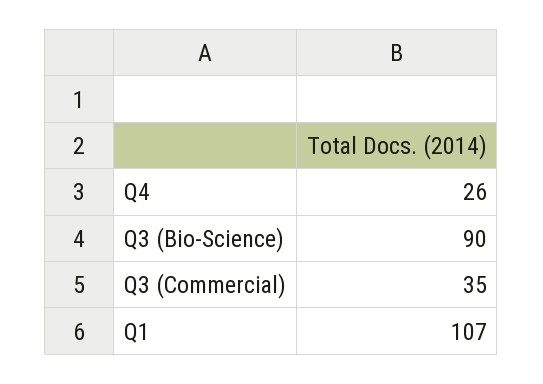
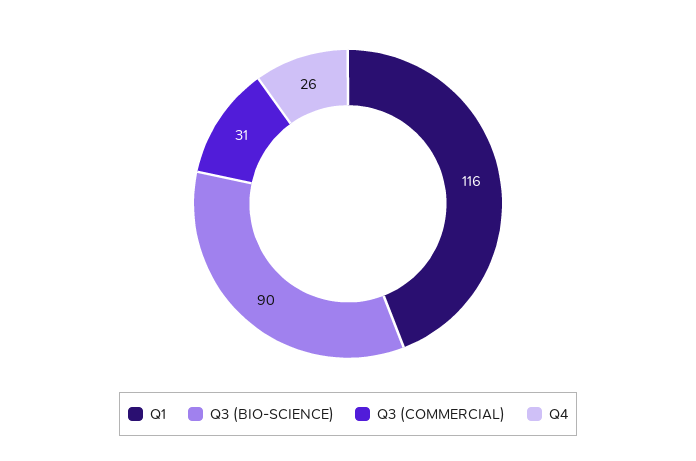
Q3 (Commercial): 35 -> 31
Q1: 107 -> 116

